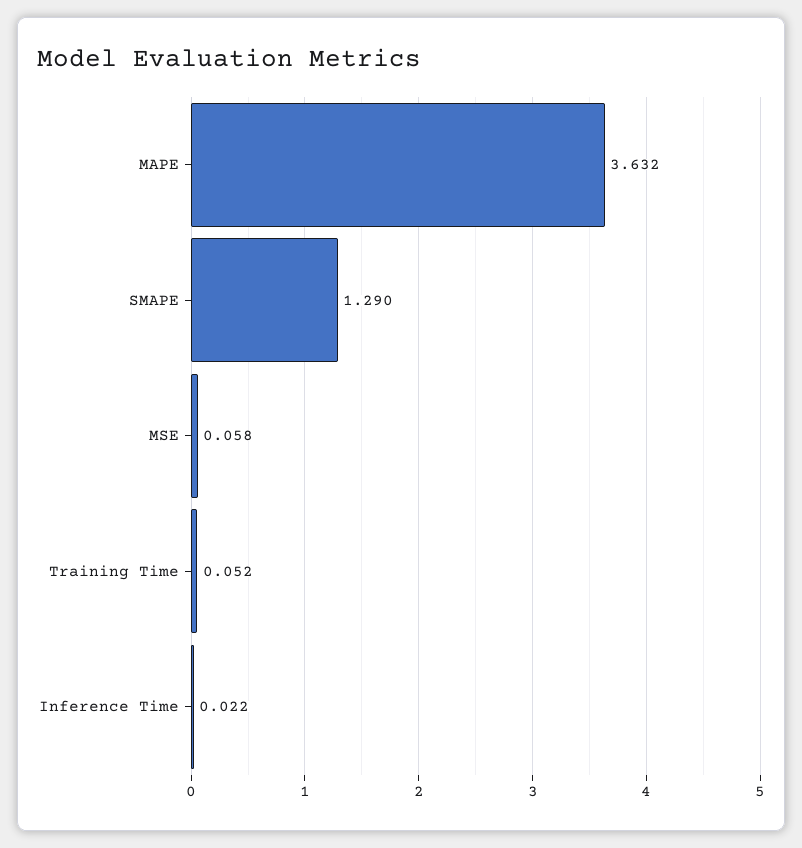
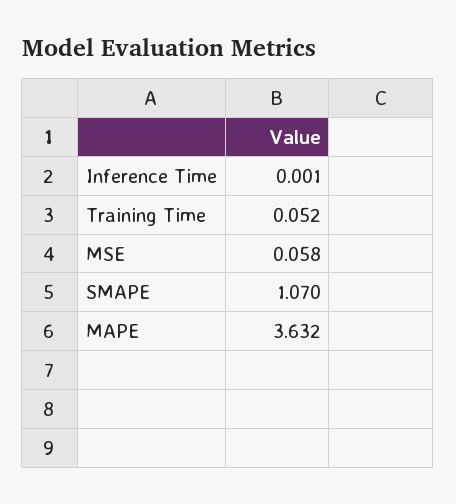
SMAPE: 1.29 -> 1.07
Inference Time: 0.022 -> 0.001

